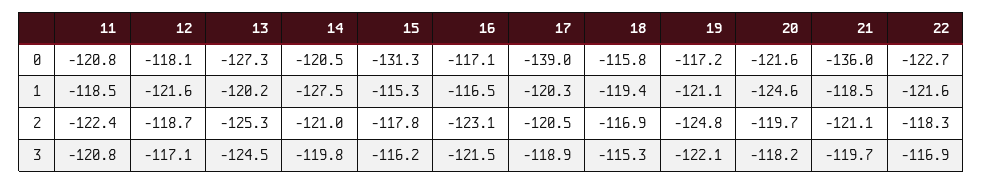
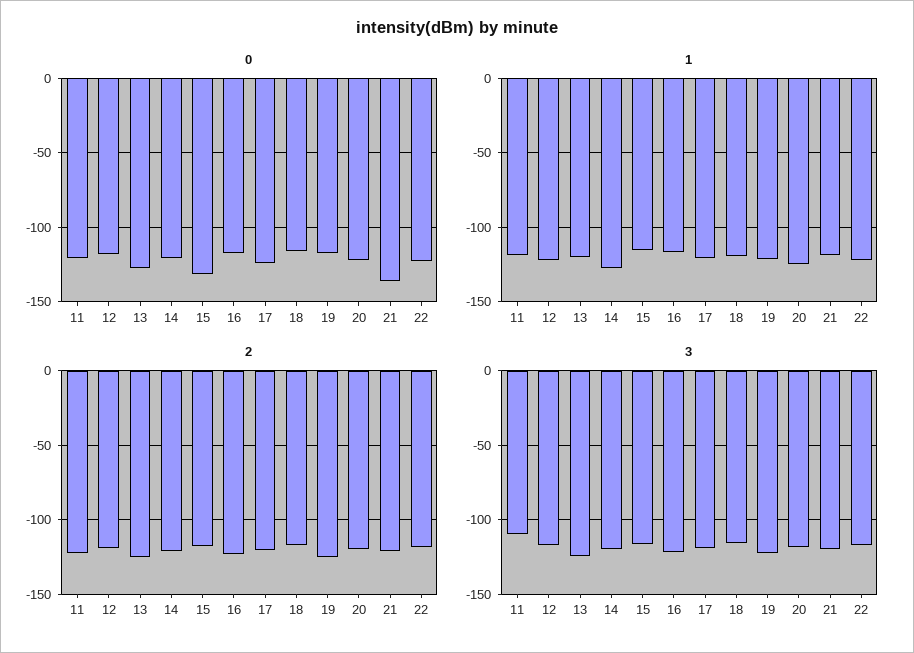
0, 17: -139 -> -125
3, 11: -120.8 -> -110

